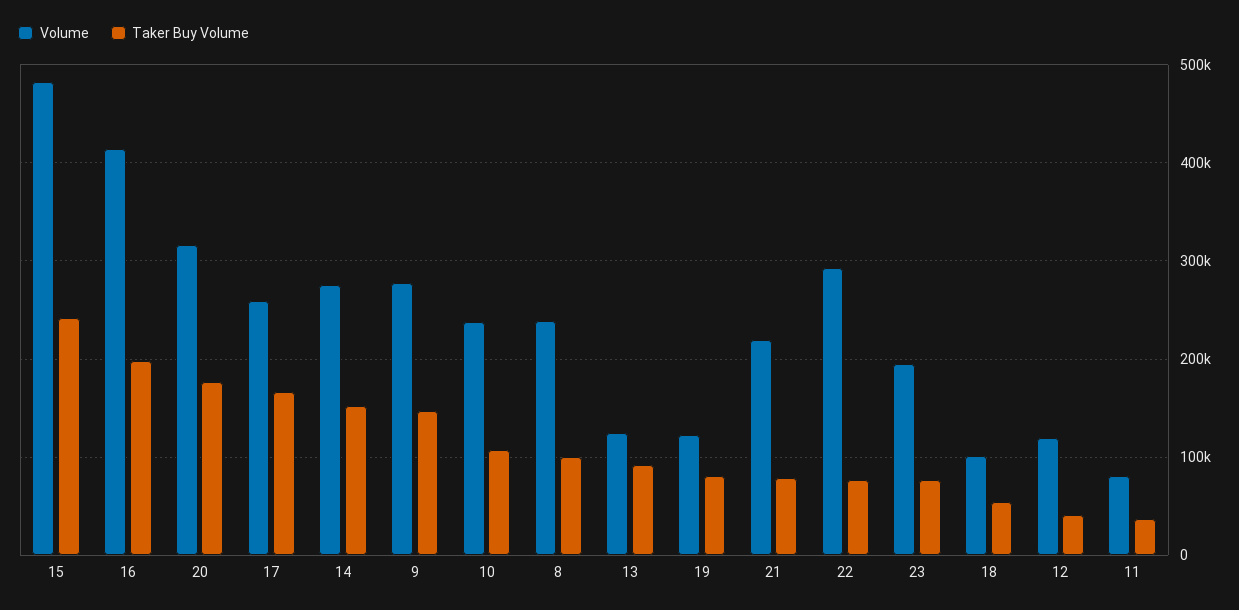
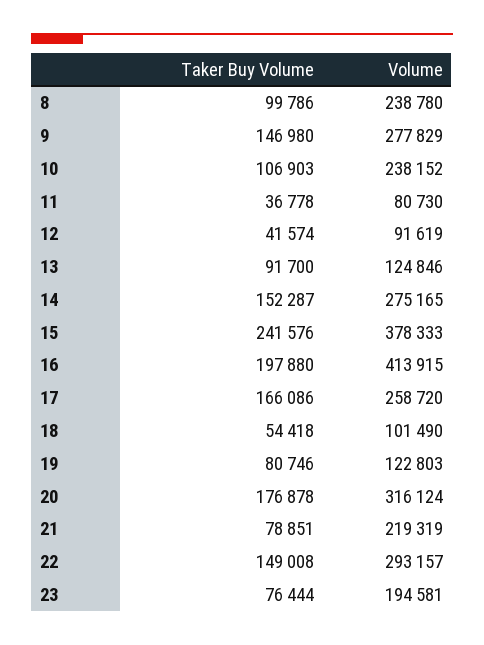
Volume, 15: 480000 -> 378333
Taker Buy Volume, 22: 80000 -> 149008
Volume, 12: 120000 -> 91619

